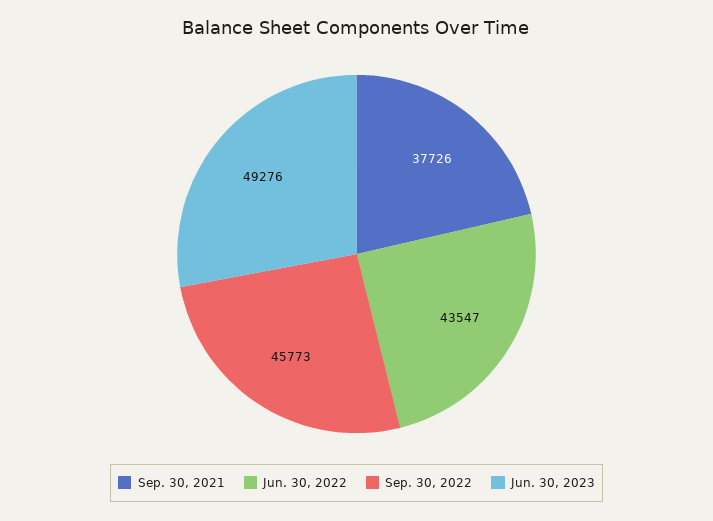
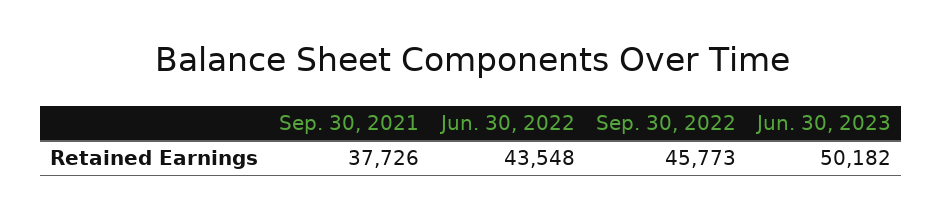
Jun. 30, 2022: 43547 -> 43548
Jun. 30, 2023: 49276 -> 50182

